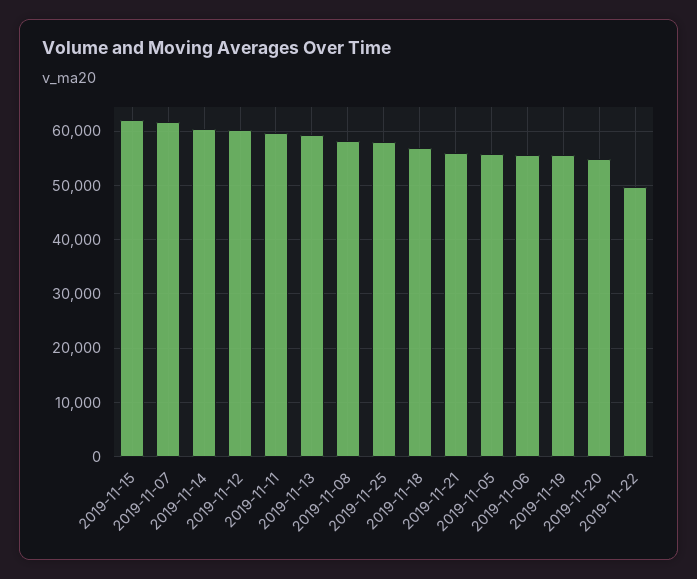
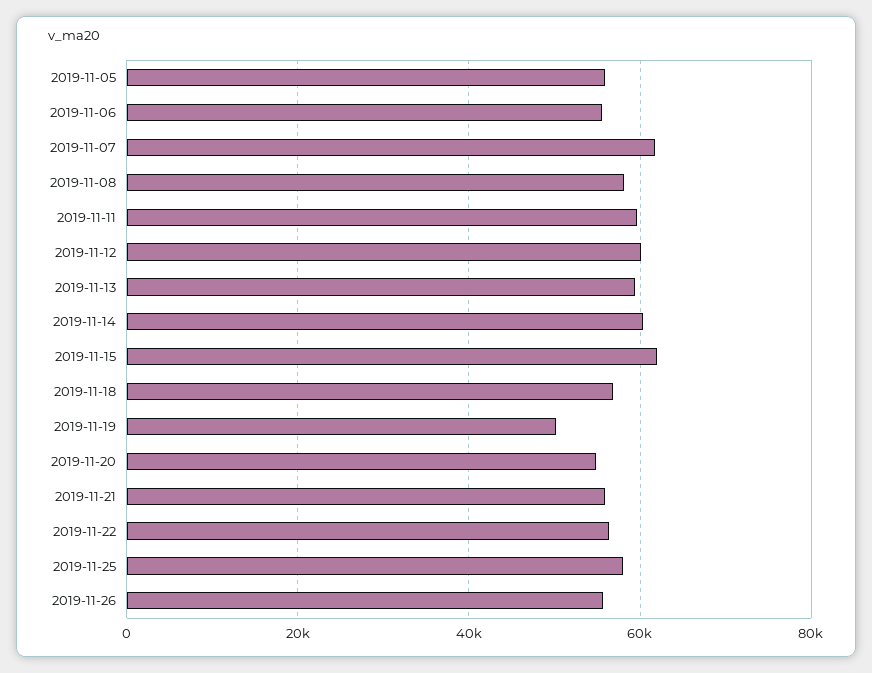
2019-11-19: 56000 -> 50000
2019-11-22: 50000 -> 56000
2019-11-26: none -> 56000

